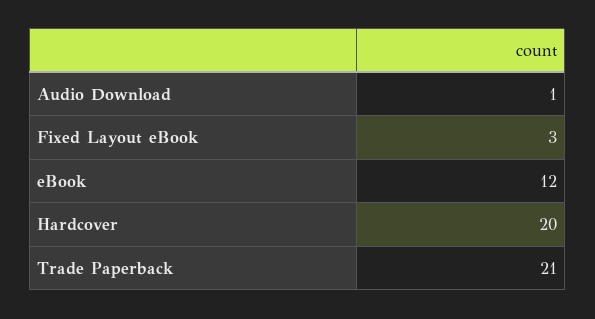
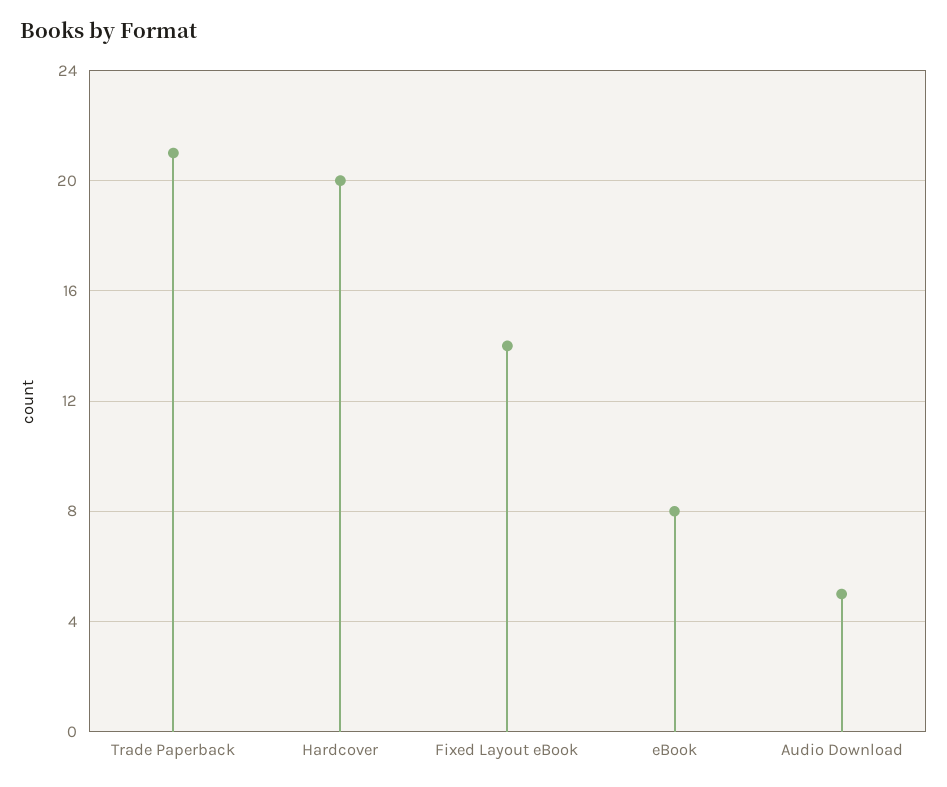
Audio Download: 1 -> 5
Fixed Layout eBook: 3 -> 14
eBook: 12 -> 8

